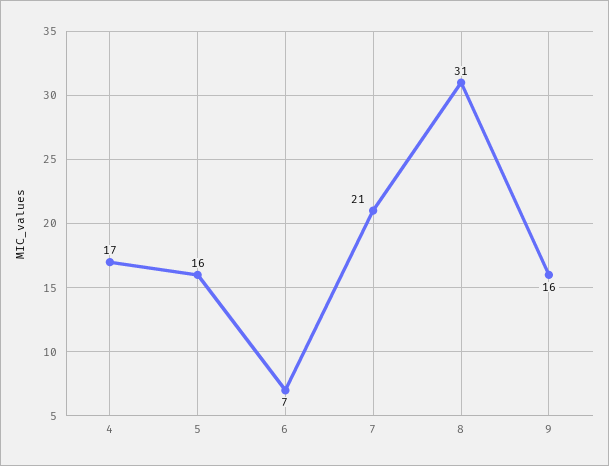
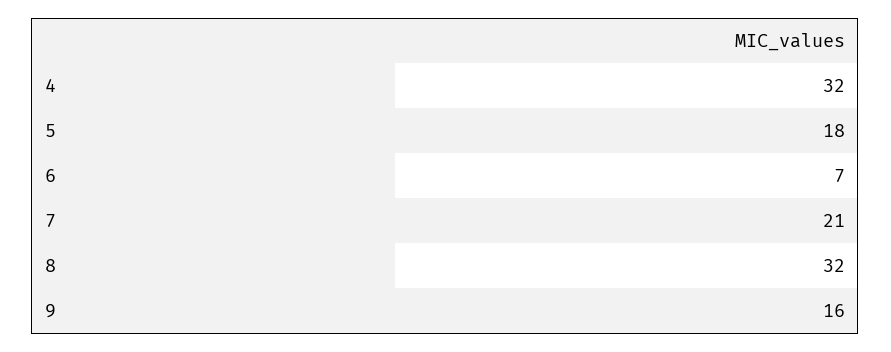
4: 17 -> 32
5: 16 -> 18
8: 31 -> 32

